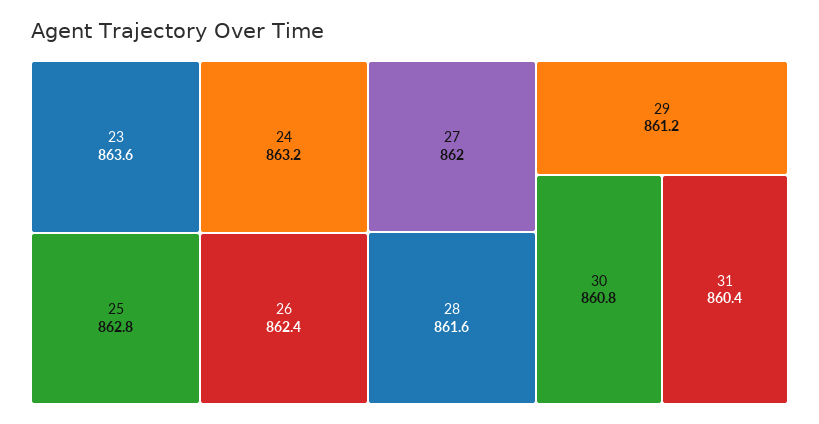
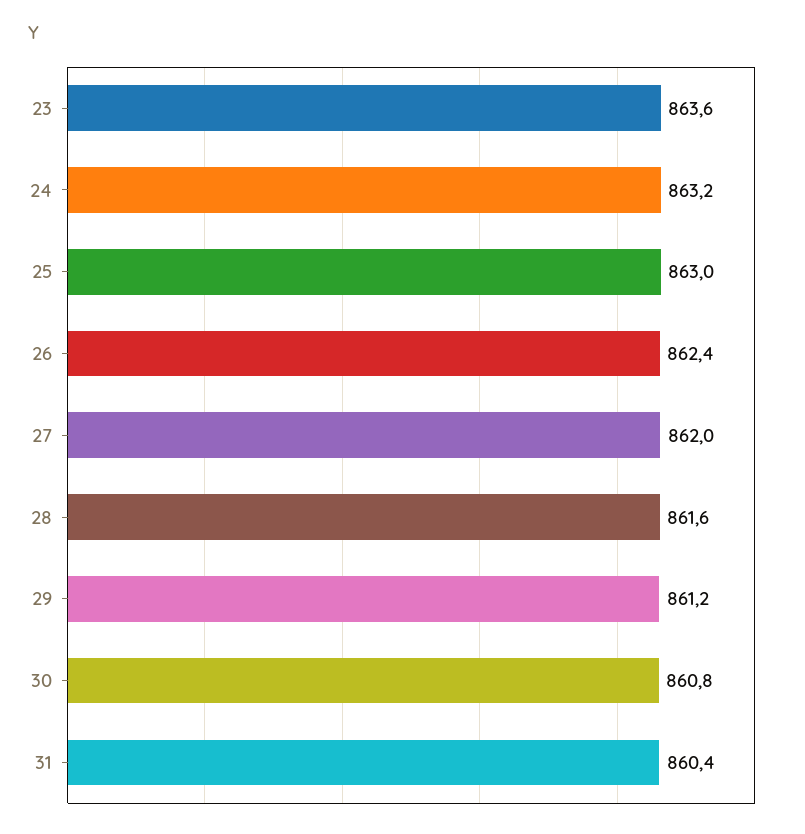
25: 862.8 -> 863

